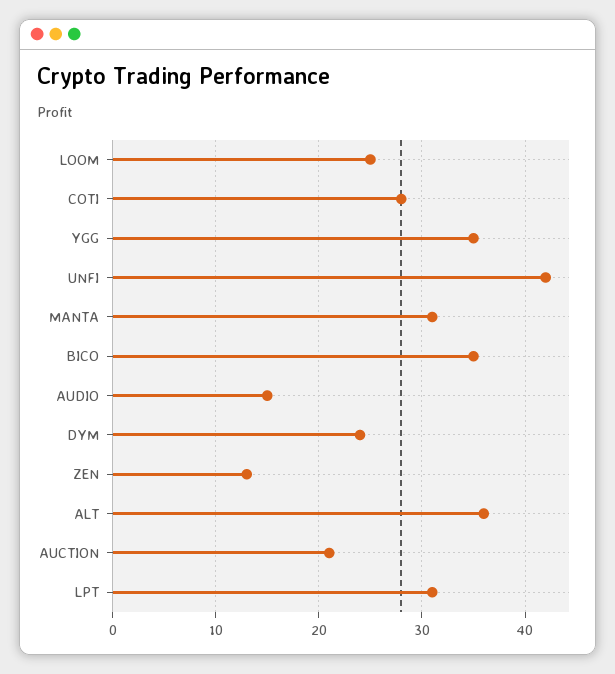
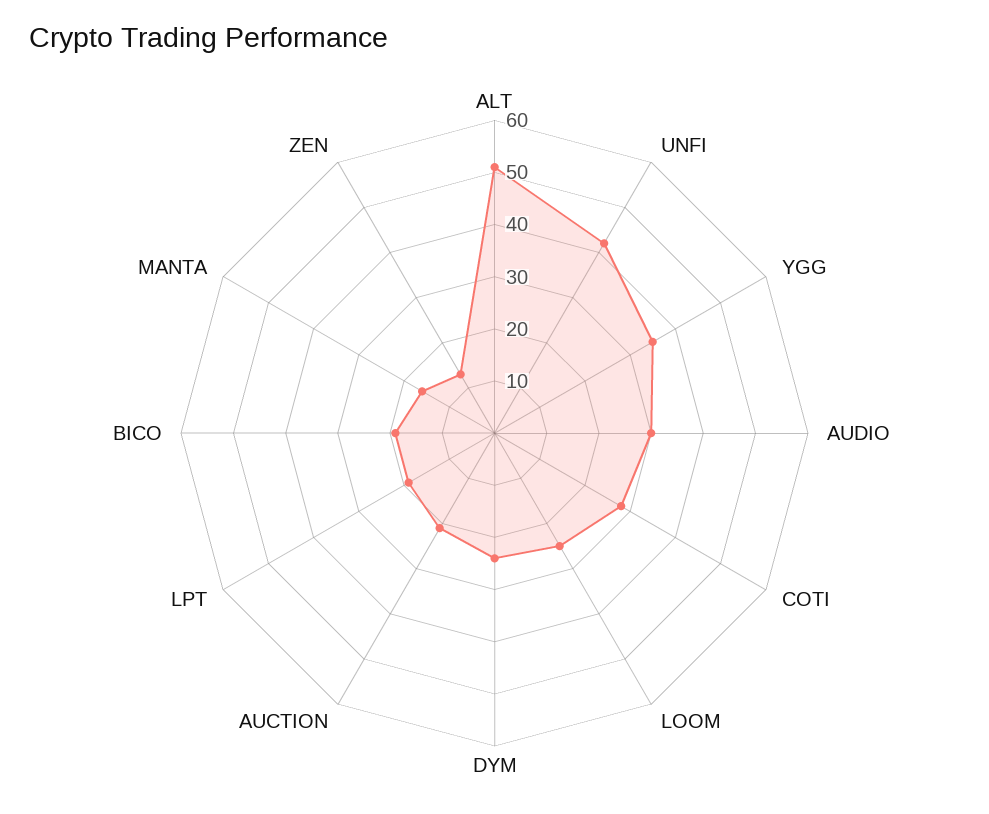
MANTA: 31 -> 15
BICO: 35 -> 20
AUDIO: 15 -> 30
ALT: 36 -> 50
LPT: 31 -> 20

